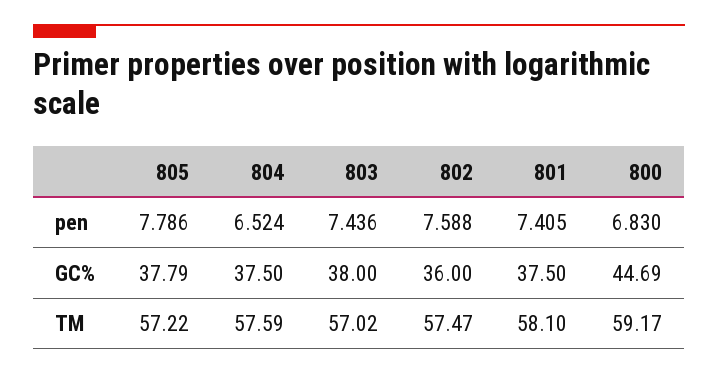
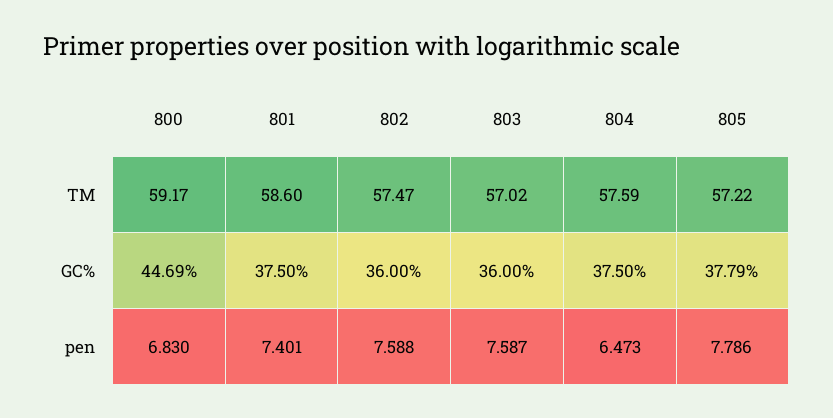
804, pen: 6.524 -> 6.473
803, pen: 7.436 -> 7.587
801, pen: 7.405 -> 7.401
803, GC%: 38 -> 36
801, TM: 58.1 -> 58.6

